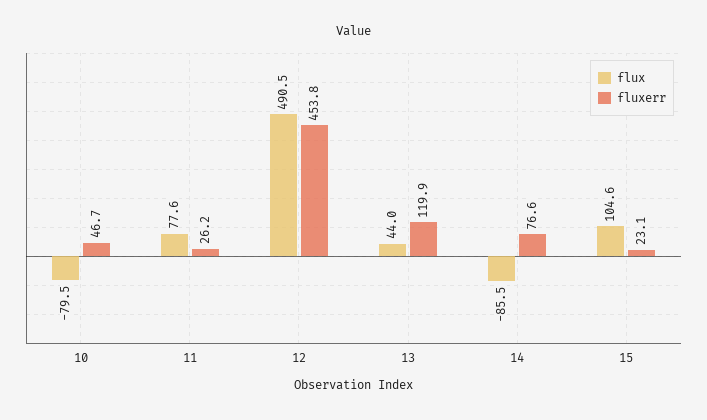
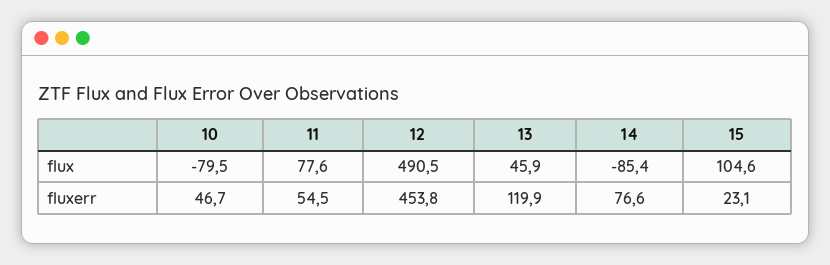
fluxerr, 11: 26.2 -> 54.5
flux, 13: 44 -> 45.9
flux, 14: -85.5 -> -85.4

